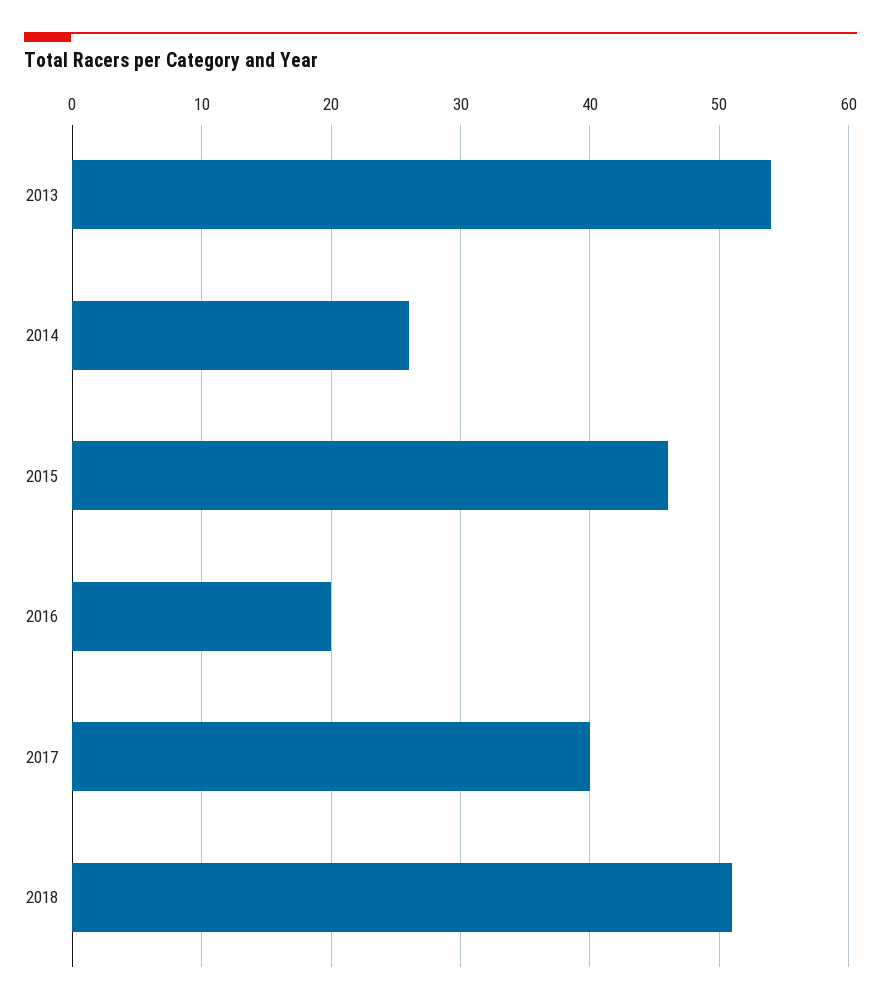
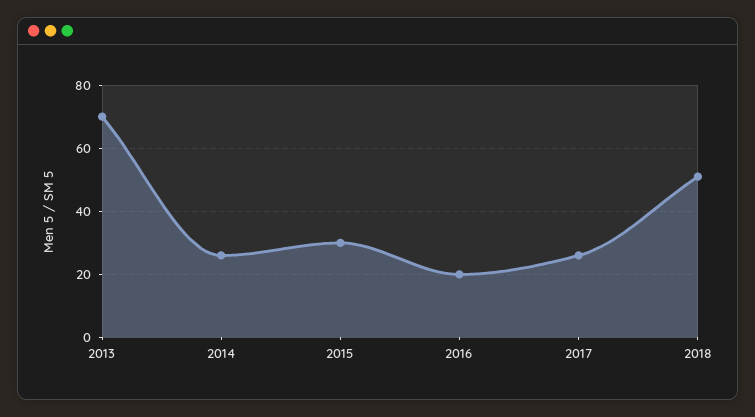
2013: 54 -> 70
2015: 46 -> 30
2017: 40 -> 25

